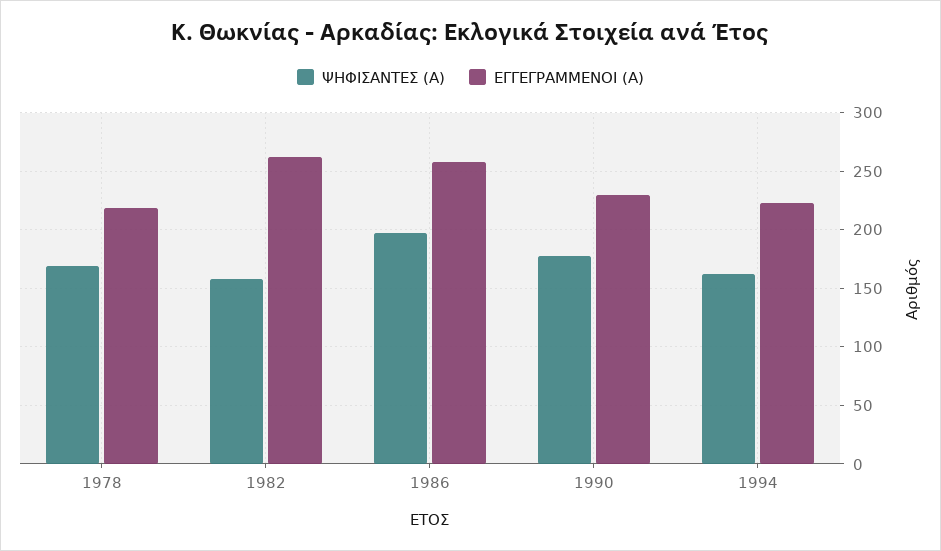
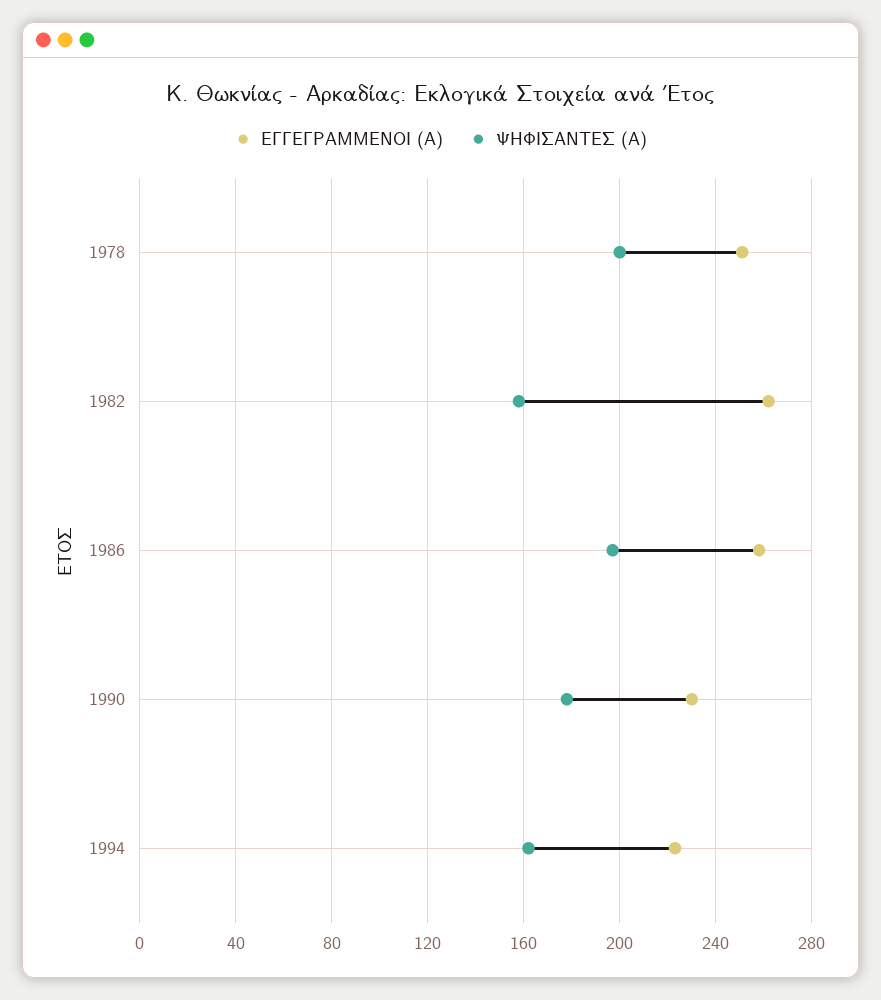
ΨΗΦΙΣΑΝΤΕΣ (Α), 1978: 170 -> 200
ΕΓΓΕΓΡΑΜΜΕΝΟΙ (Α), 1978: 220 -> 250

